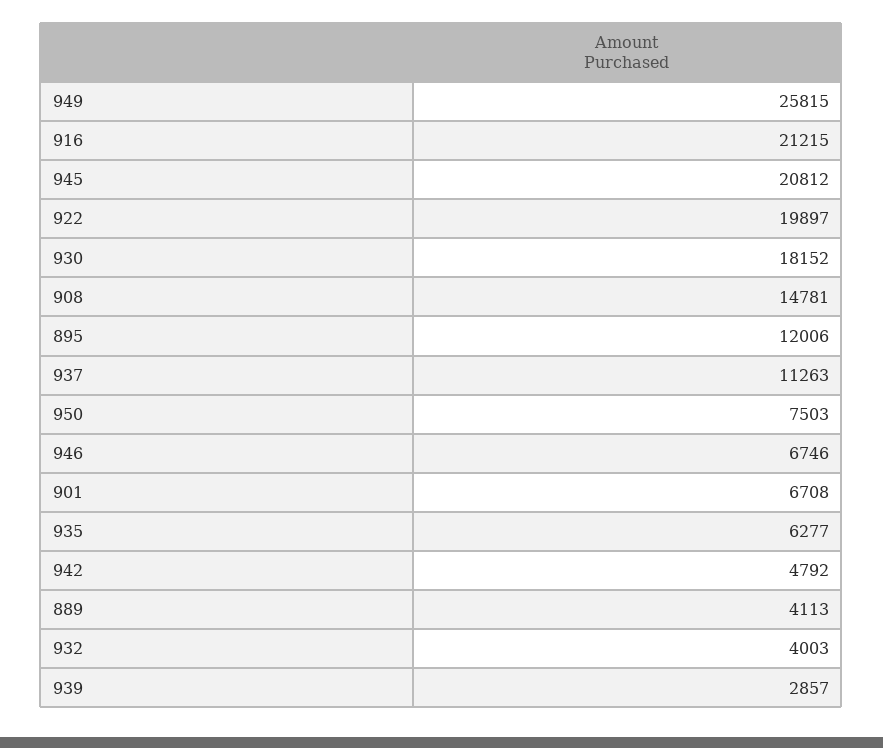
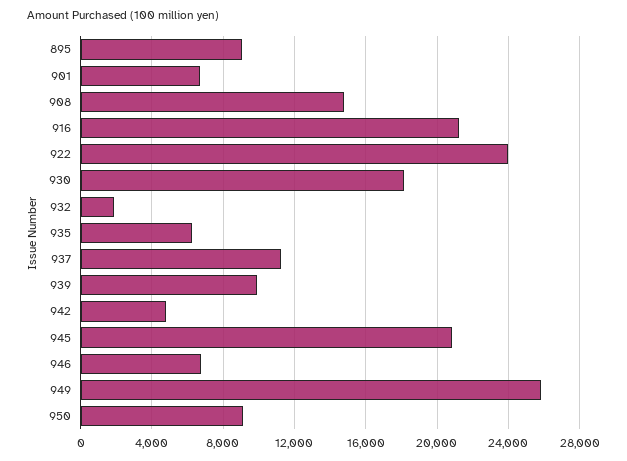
922: 19897 -> 24000
895: 12006 -> 9000
950: 7503 -> 9000
889: 4113 -> none
932: 4003 -> 2000
939: 2857 -> 10000

